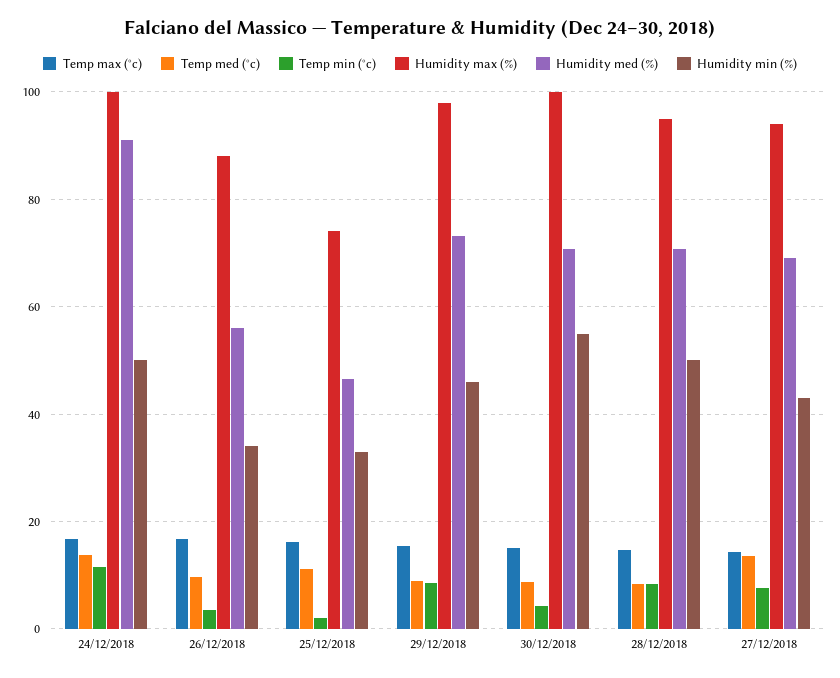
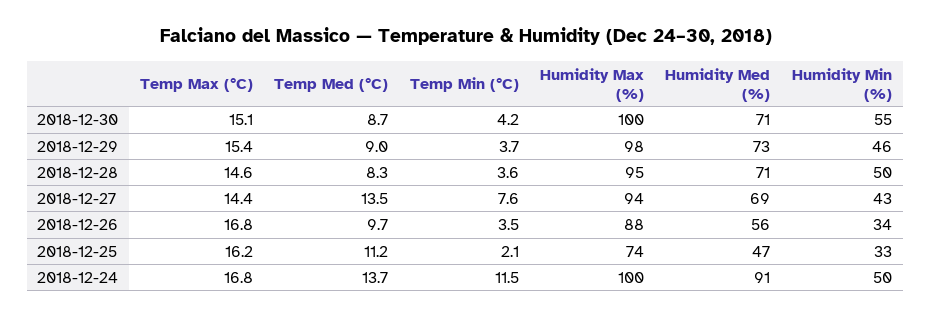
Temp min (°c), 29/12/2018: 8 -> 3.7
Temp min (°c), 28/12/2018: 8 -> 3.6

